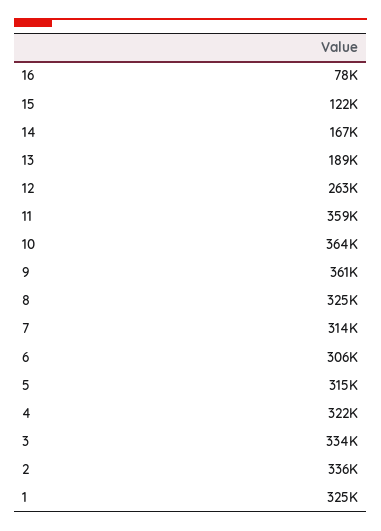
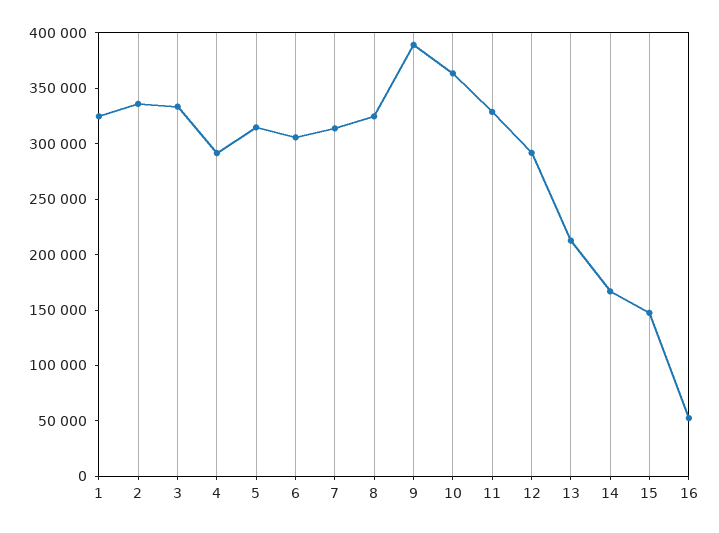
16: 78000 -> 50000
15: 122000 -> 150000
13: 189000 -> 210000
12: 263000 -> 290000
11: 359000 -> 330000
9: 361000 -> 390000
4: 322000 -> 290000

